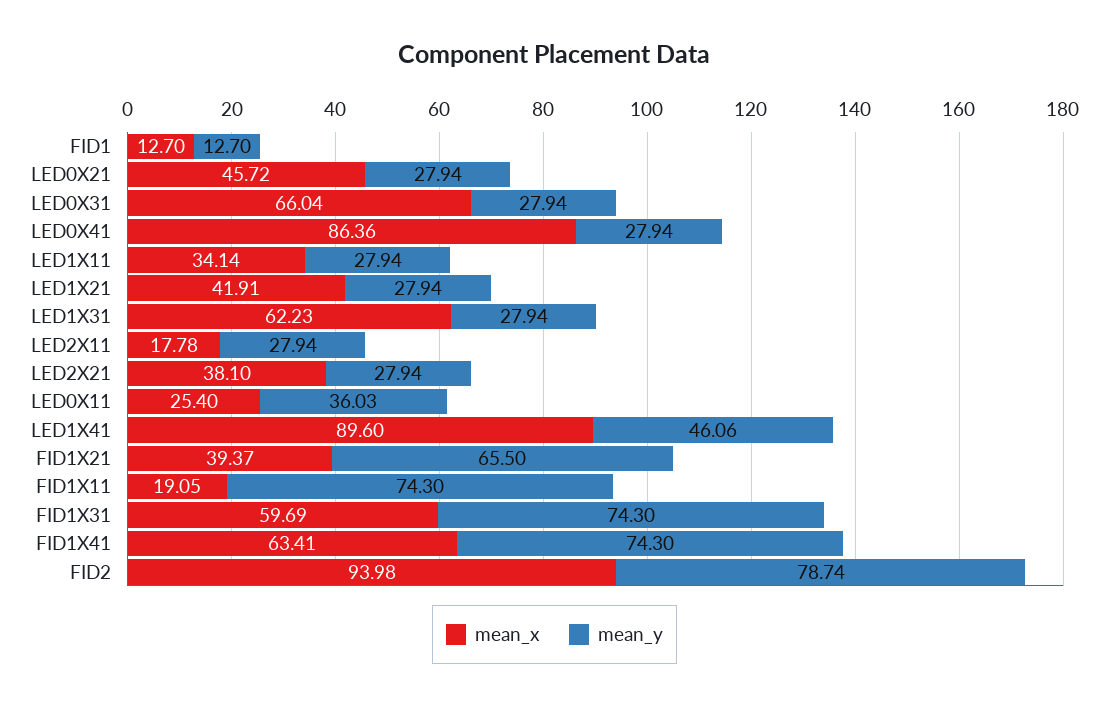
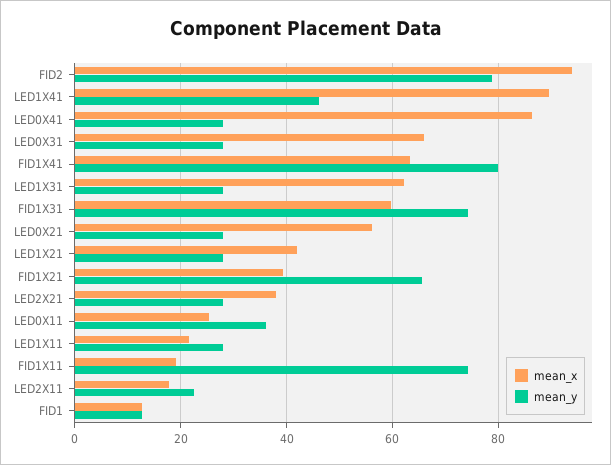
mean_x, LED0X21: 45.72 -> 56
mean_x, LED1X11: 34.14 -> 22
mean_y, LED2X11: 27.94 -> 22
mean_y, FID1X41: 74.3 -> 80

